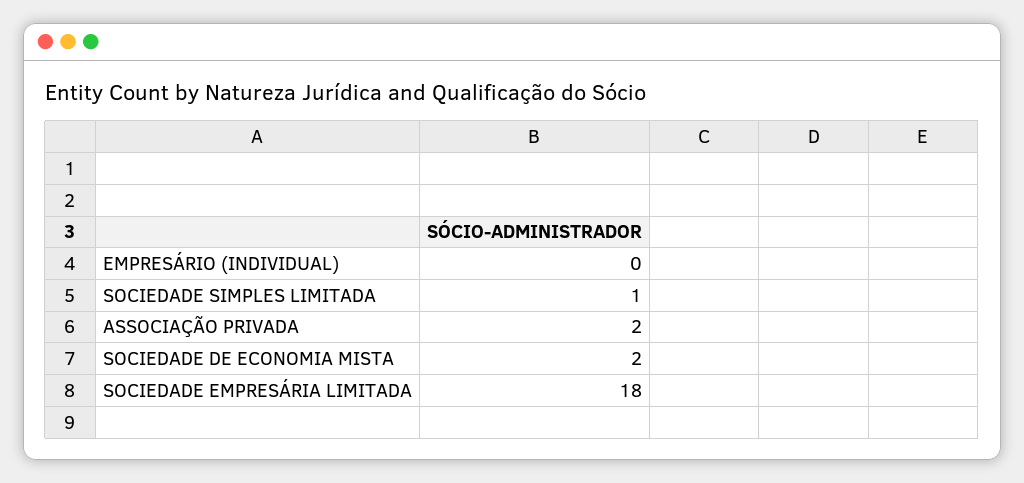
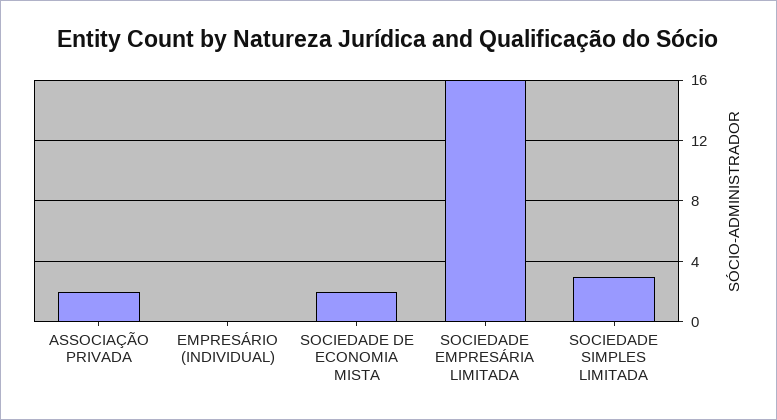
SOCIEDADE SIMPLES LIMITADA: 1 -> 3
SOCIEDADE EMPRESÁRIA LIMITADA: 18 -> 16

